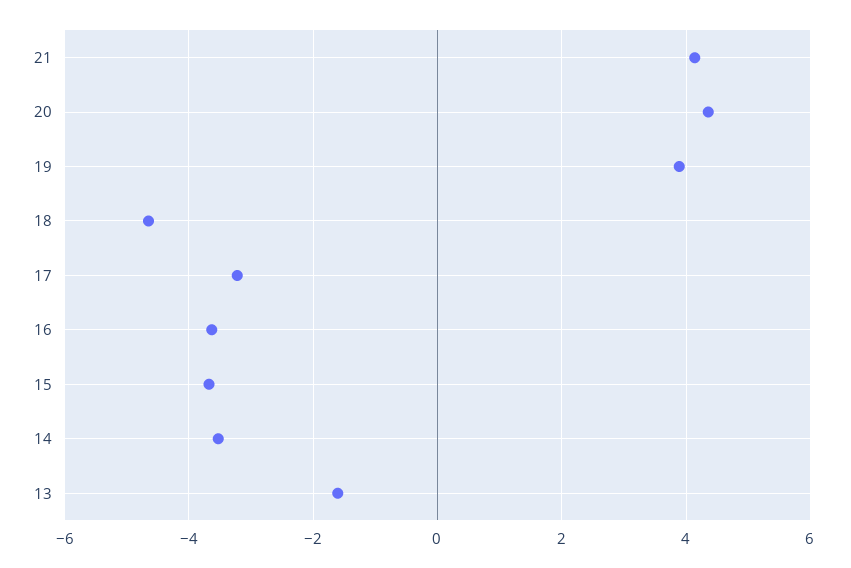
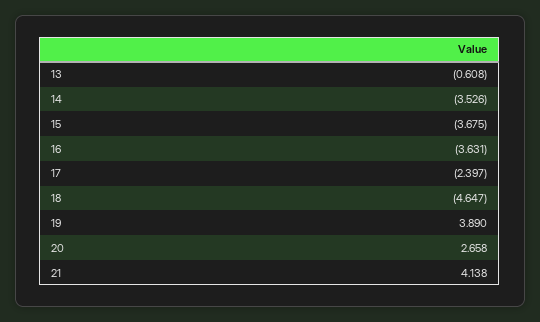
20: 4.4 -> 2.658
17: -3.2 -> -2.397
13: -1.6 -> -0.608

